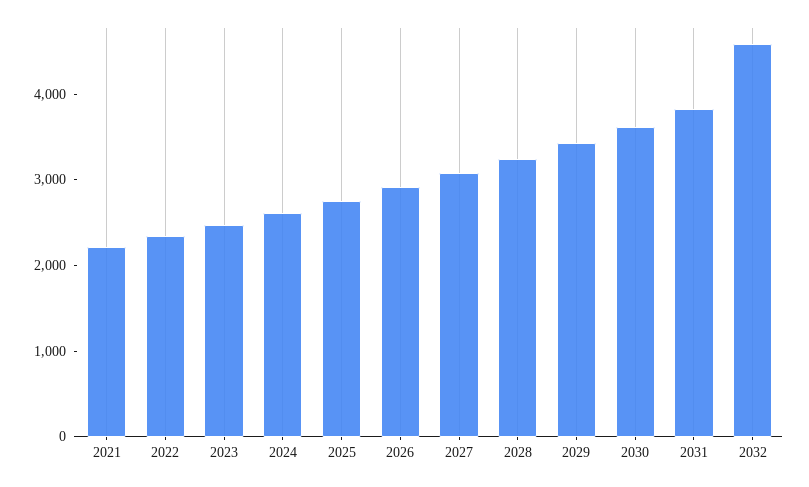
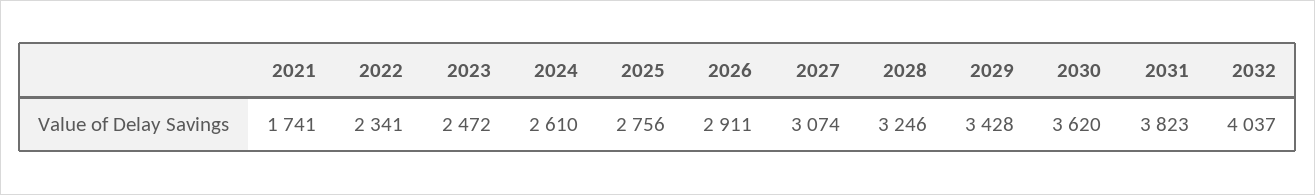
2021: 2200 -> 1741
2032: 4600 -> 4037

